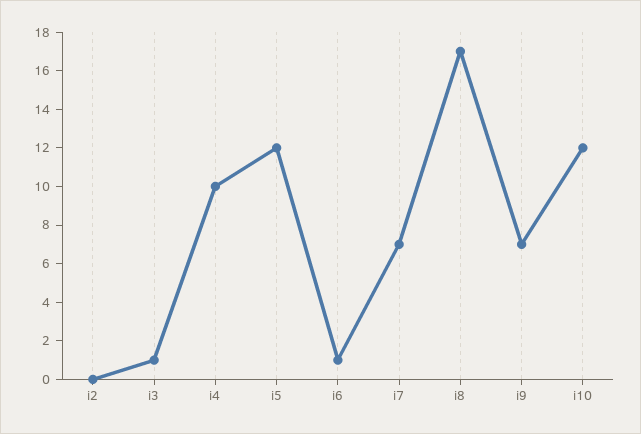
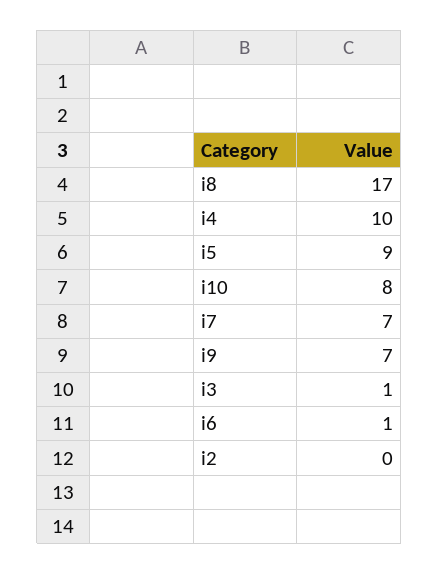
i5: 12 -> 9
i10: 12 -> 8

